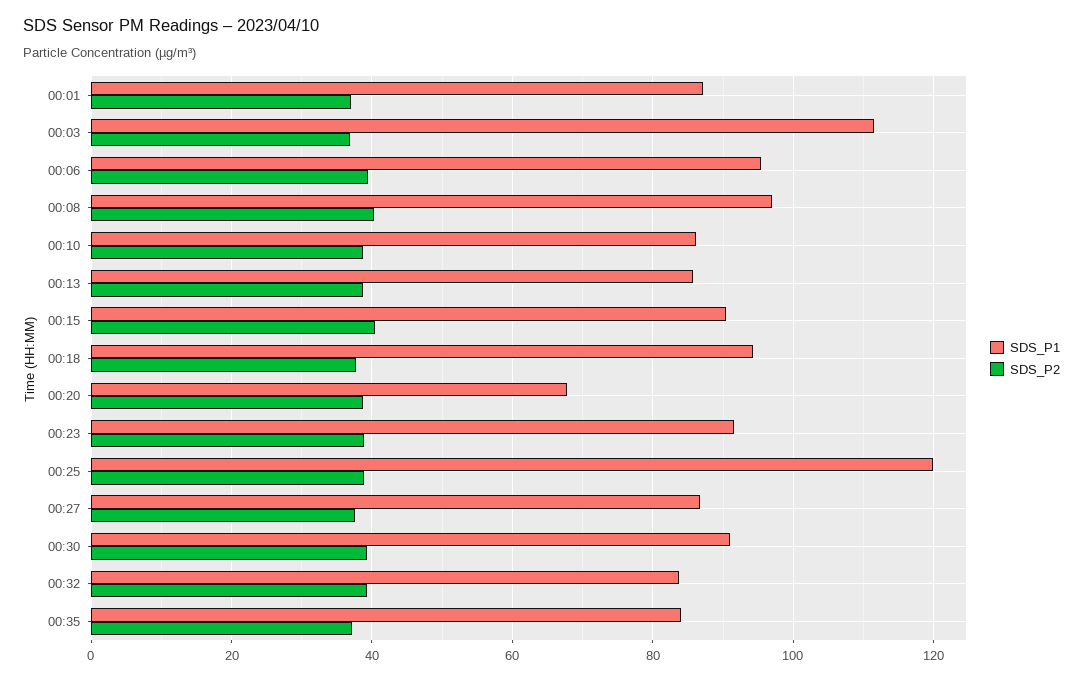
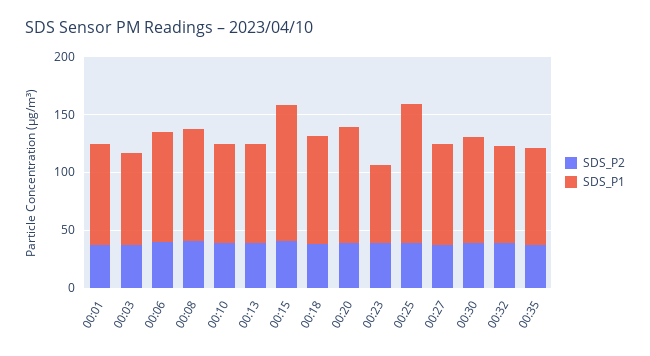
SDS_P1, 00:03: 112 -> 80
SDS_P1, 00:15: 90 -> 120
SDS_P1, 00:20: 68 -> 100
SDS_P1, 00:23: 92 -> 70

